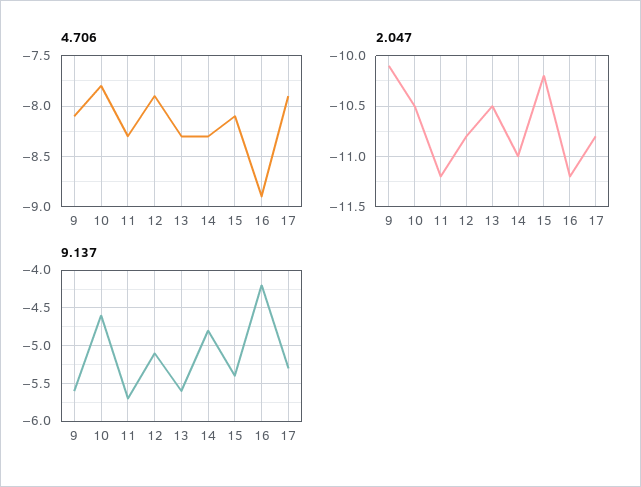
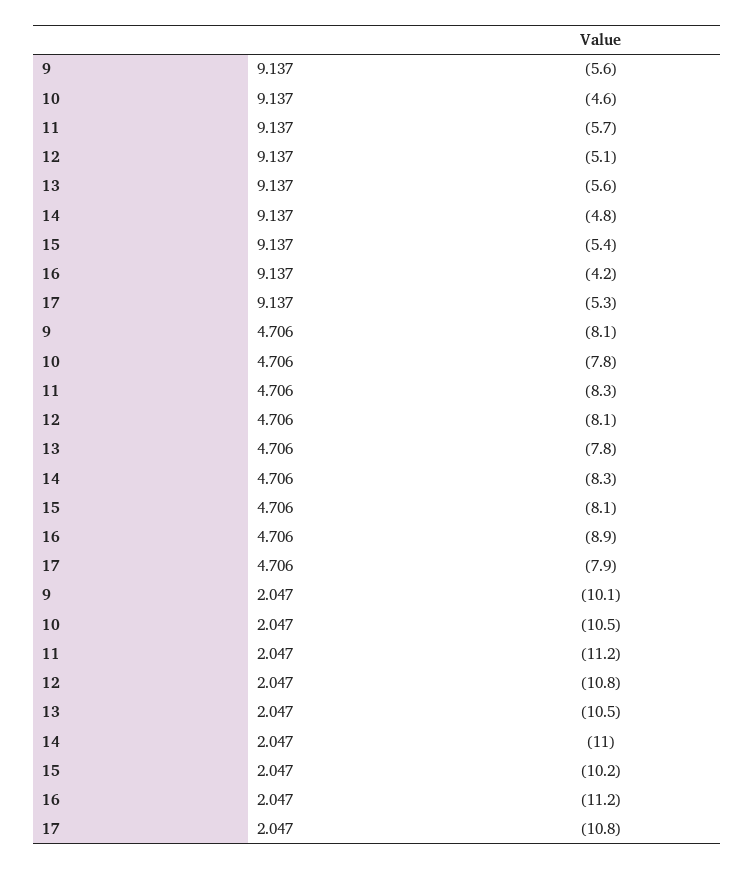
4.706, 12: -7.9 -> -8.1
4.706, 13: -8.3 -> -7.8

